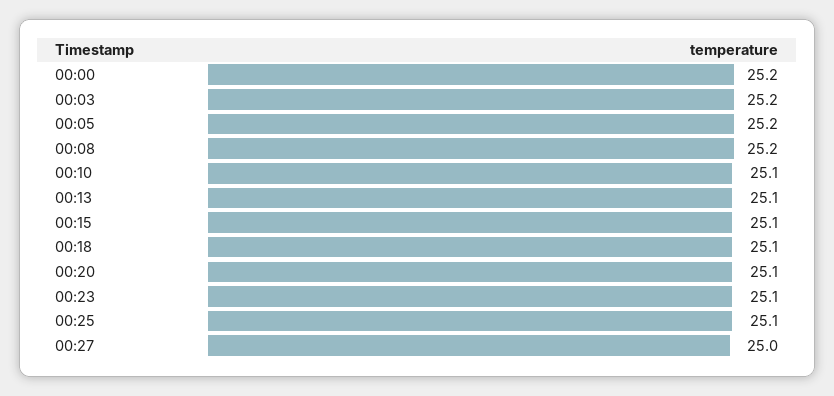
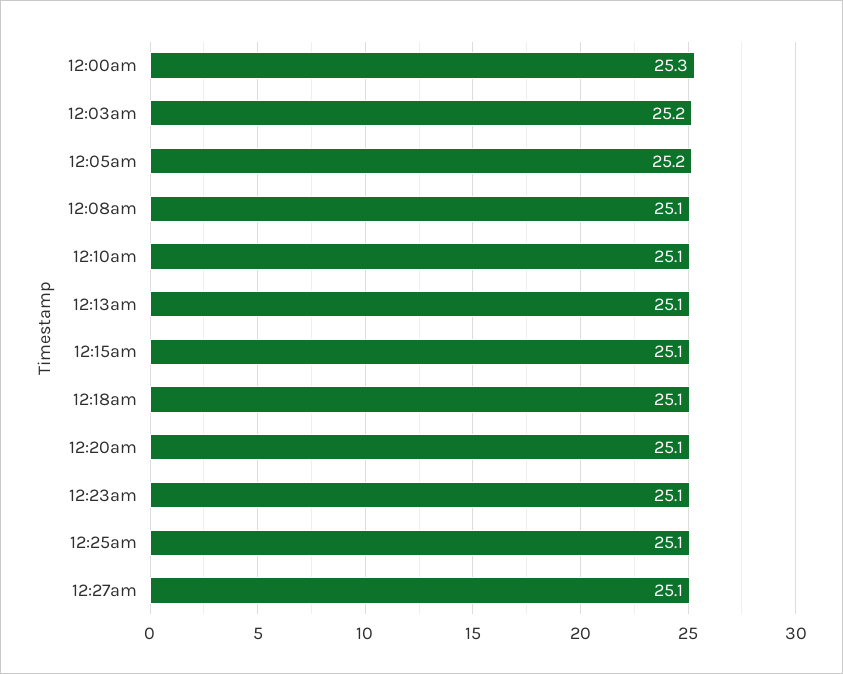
00:00: 25.2 -> 25.3
00:08: 25.2 -> 25.1
00:27: 25 -> 25.1

